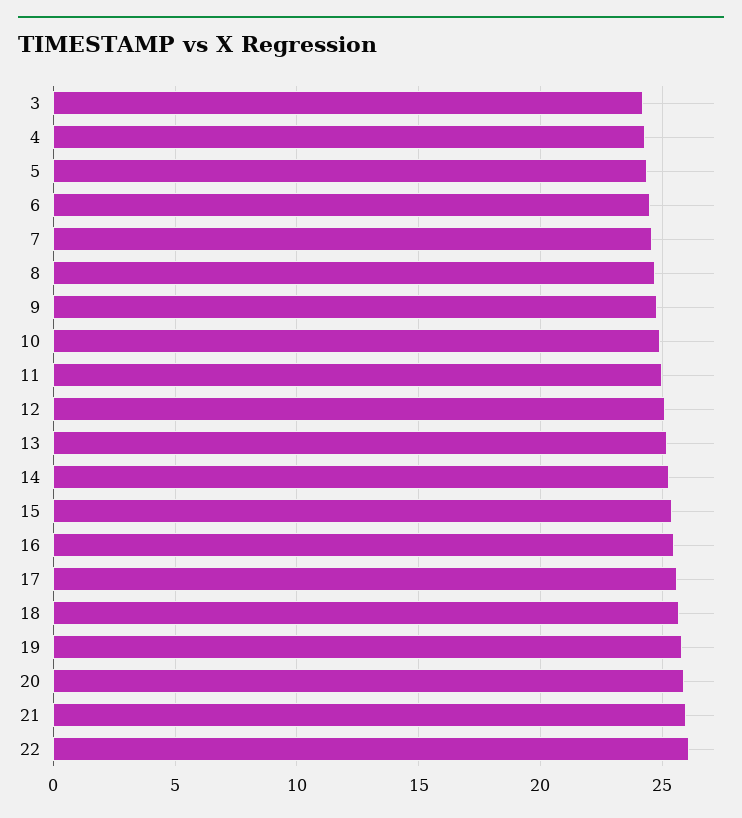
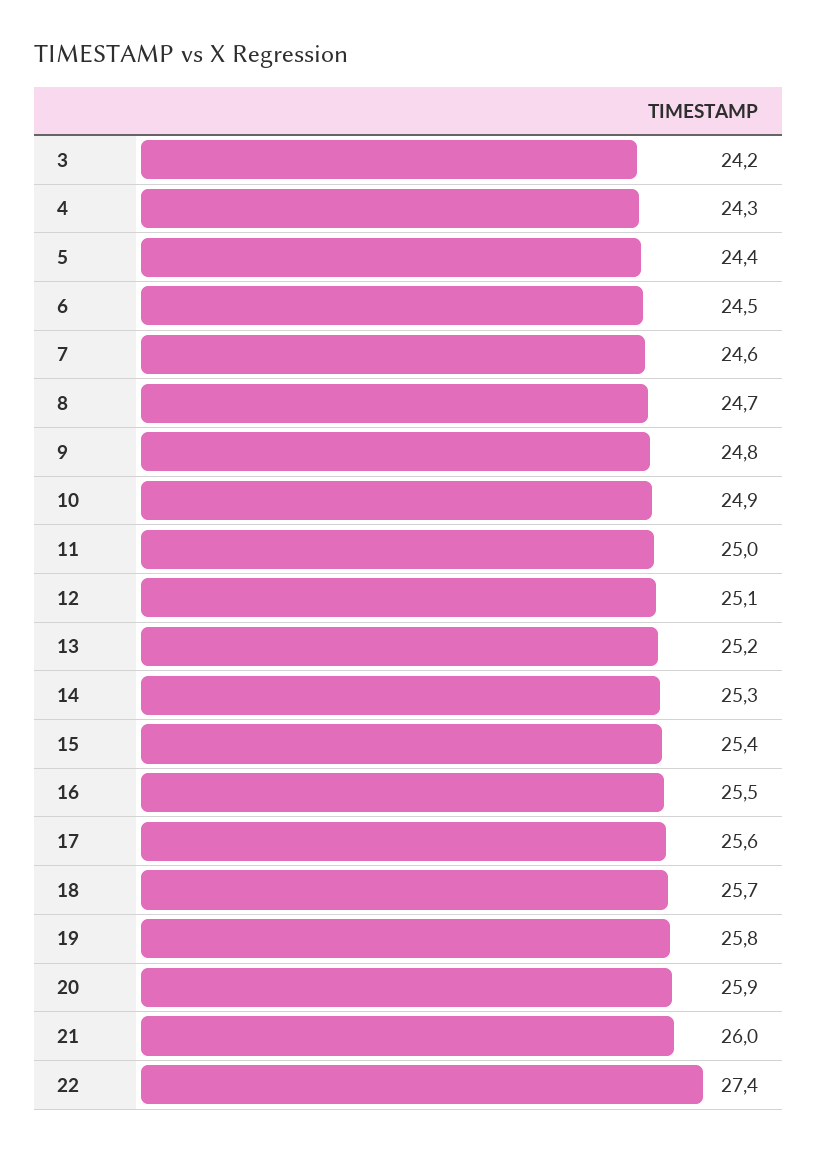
22: 26 -> 27.4

